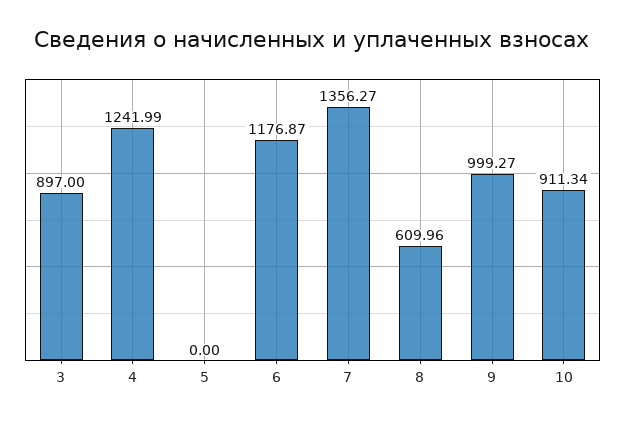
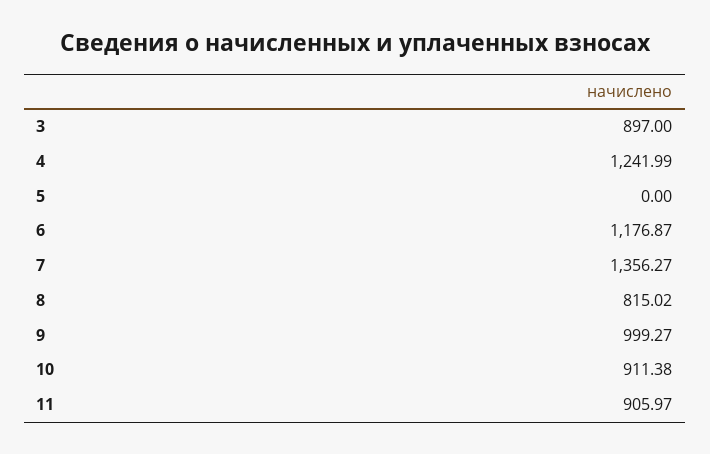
8: 609.96 -> 815.02
10: 911.34 -> 911.38
11: none -> 905.97

